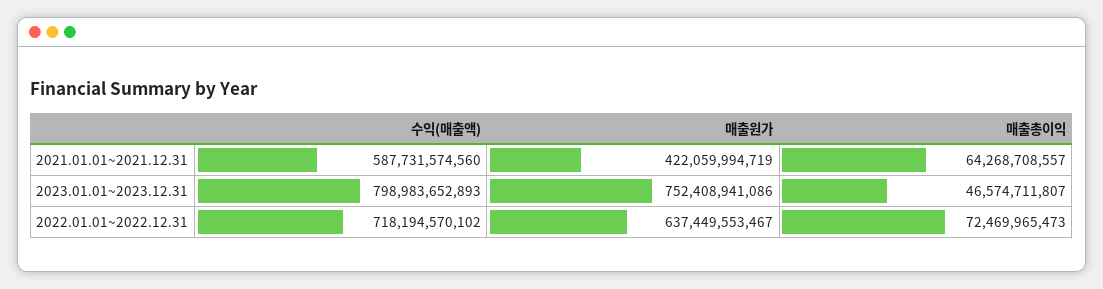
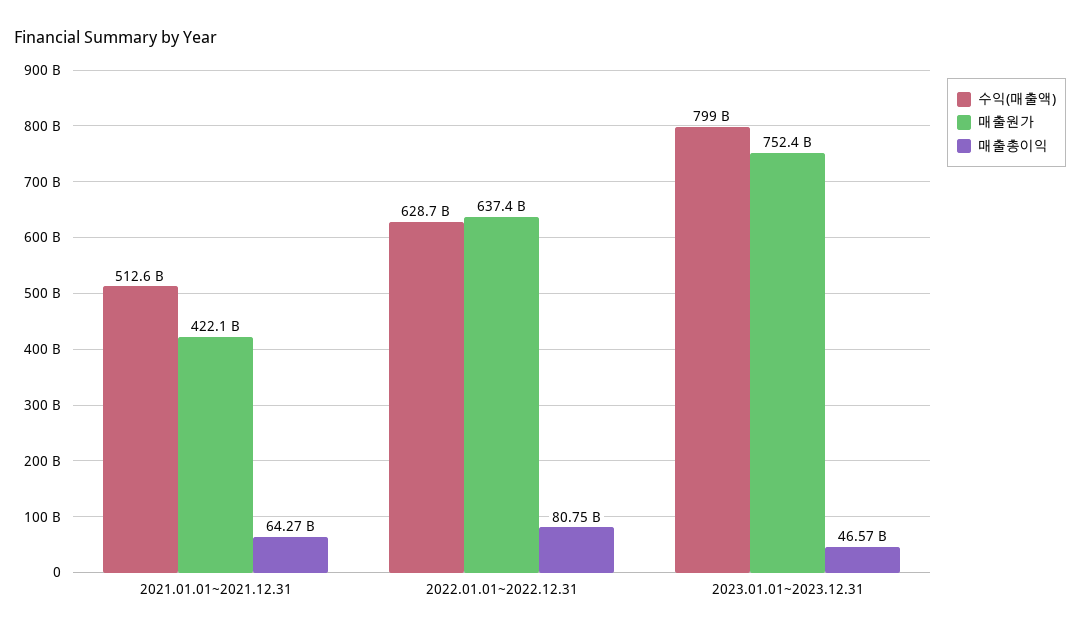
수익(매출액), 2021.01.01~2021.12.31: 587731574560 -> 512600000000
수익(매출액), 2022.01.01~2022.12.31: 718194570102 -> 628700000000
매출총이익, 2022.01.01~2022.12.31: 72469965473 -> 80750000000

